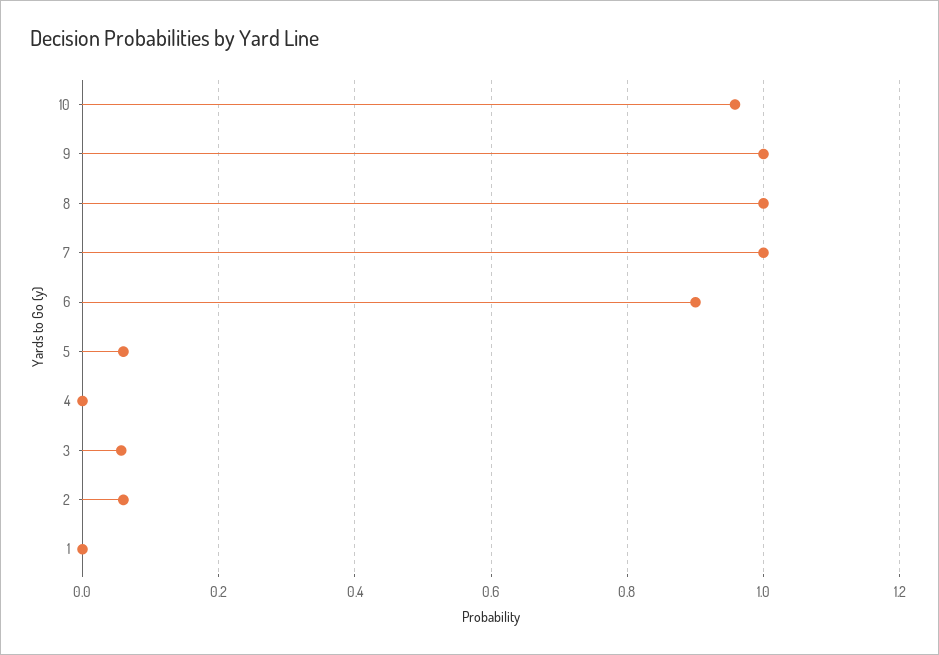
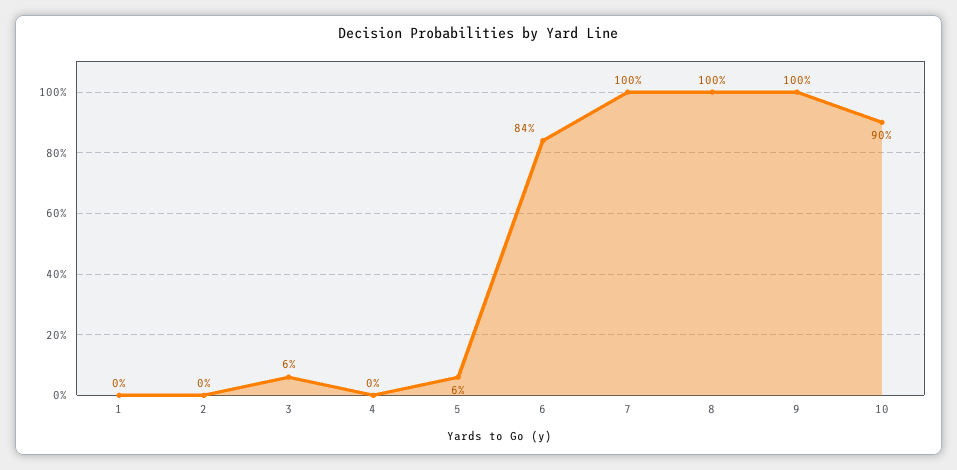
10: 0.96 -> 0.9
6: 0.9 -> 0.84
2: 0.06 -> 0

